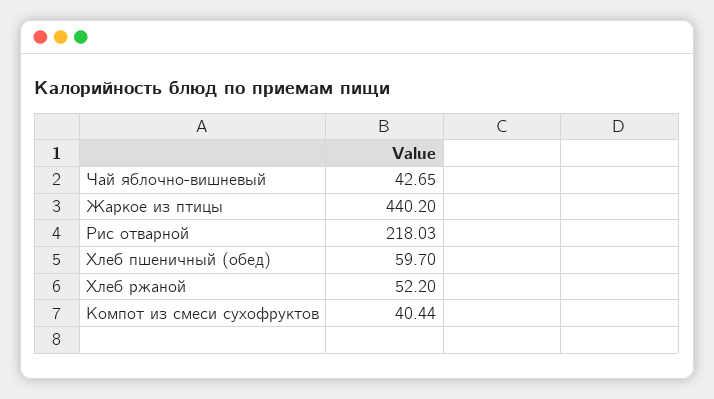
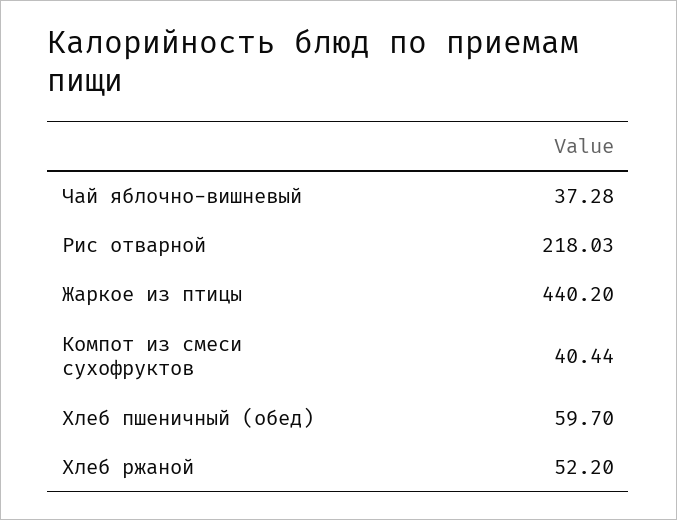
Чай яблочно-вишневый: 42.65 -> 37.28

